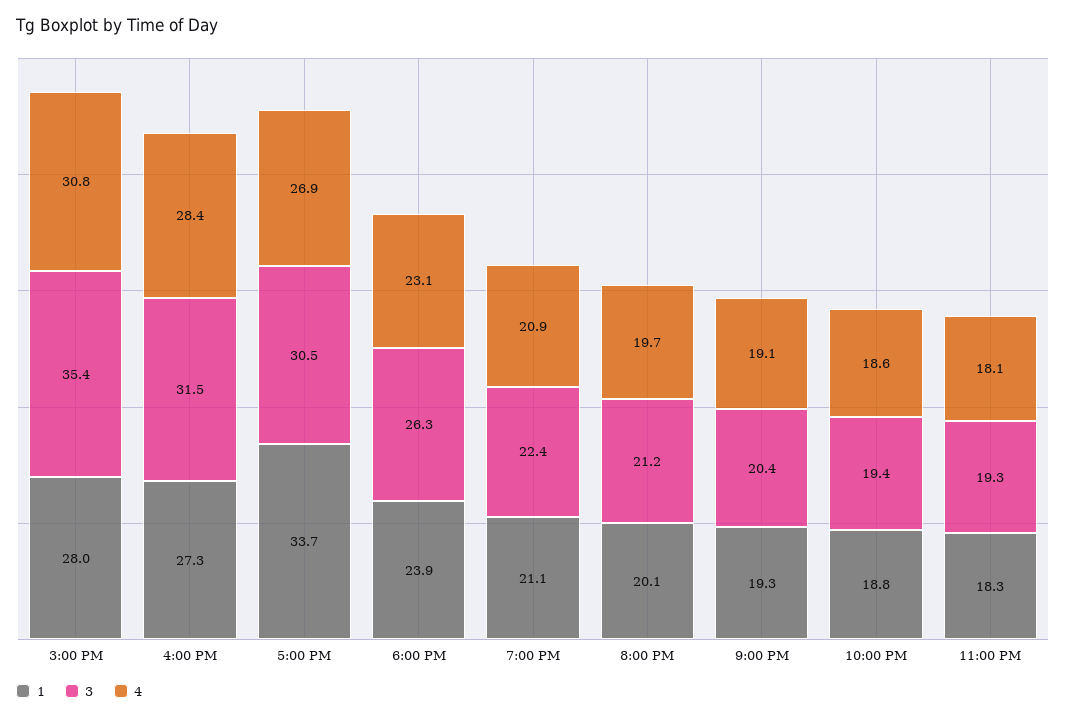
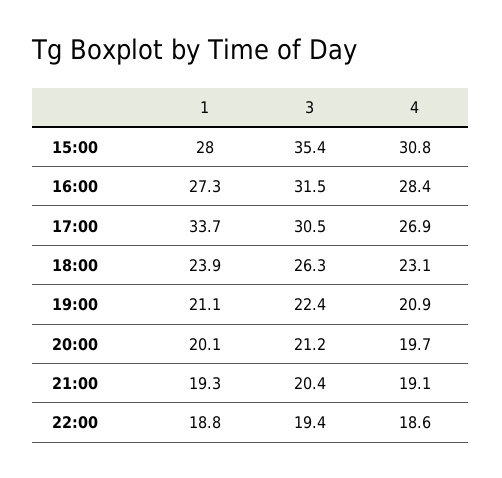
1, 11:00 PM: 18.3 -> none
3, 11:00 PM: 19.3 -> none
4, 11:00 PM: 18.1 -> none

